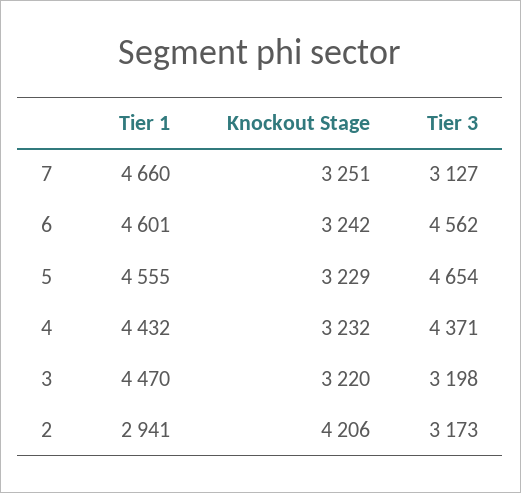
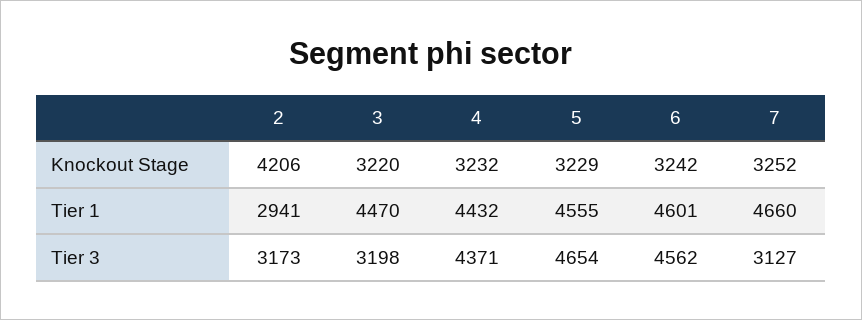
Knockout Stage, 7: 3251 -> 3252

